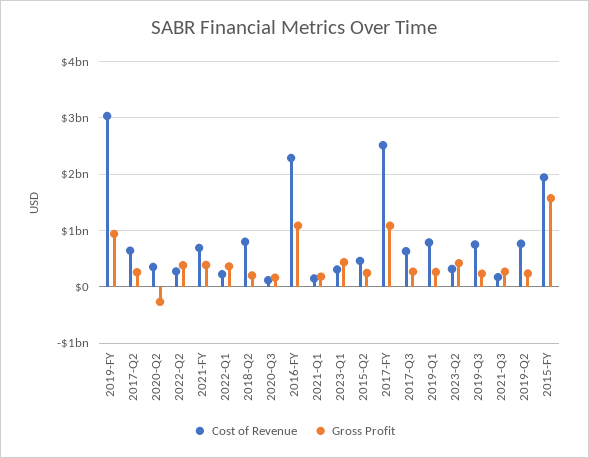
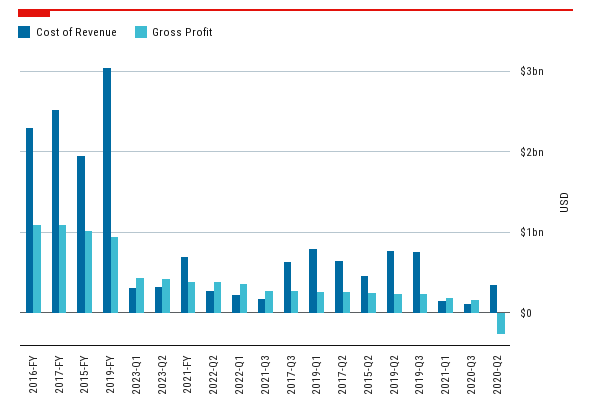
Cost of Revenue, 2018-Q2: 800000000 -> none
Gross Profit, 2018-Q2: 200000000 -> none
Gross Profit, 2015-FY: 1600000000 -> 1000000000

